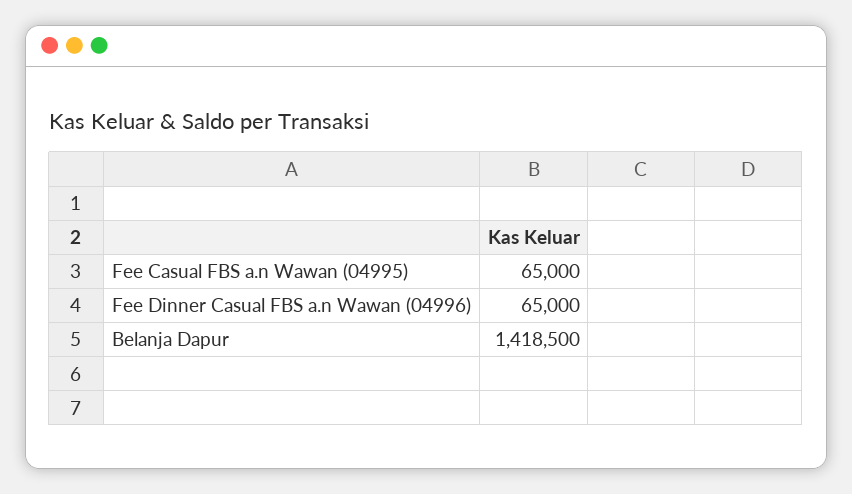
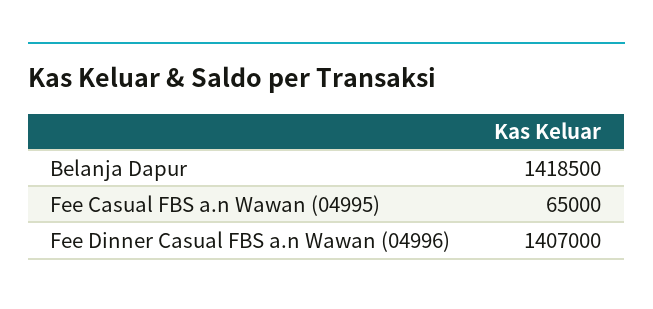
Fee Dinner Casual FBS a.n Wawan (04996): 65000 -> 1407000

